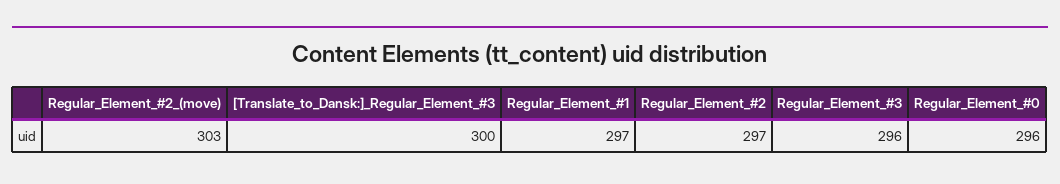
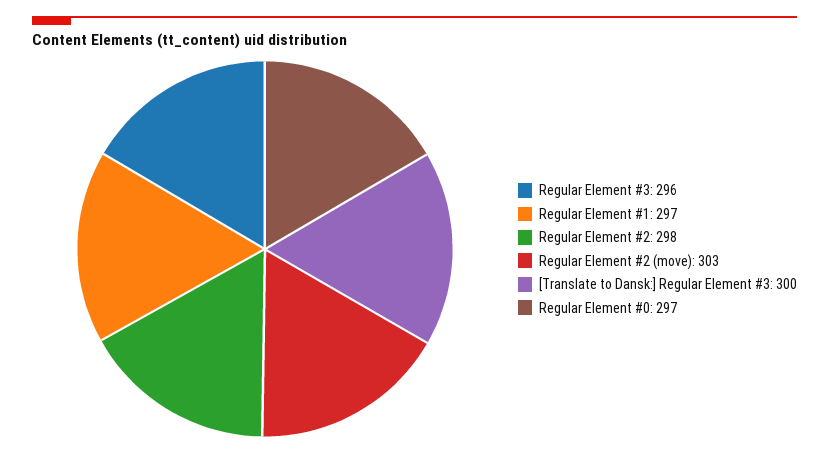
Regular_Element_#2: 297 -> 298
Regular_Element_#0: 296 -> 297

